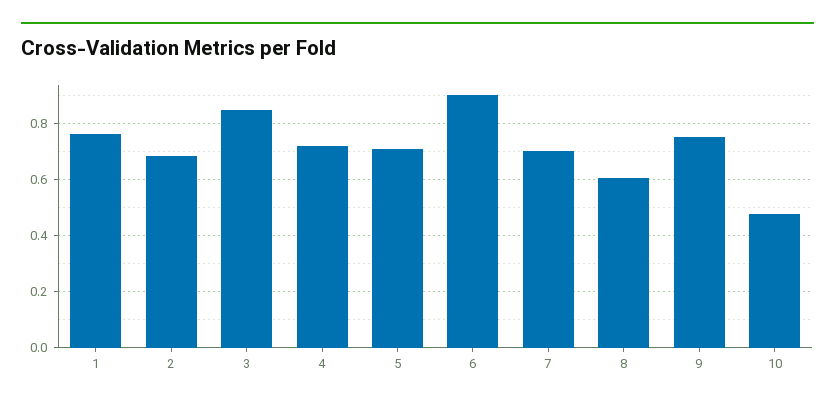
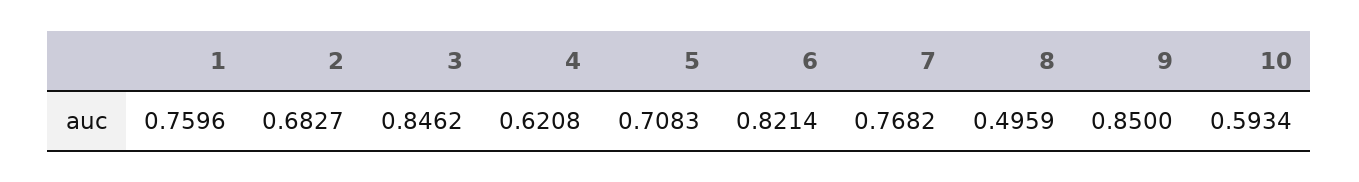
4: 0.725 -> 0.6208
6: 0.9 -> 0.8214
7: 0.7 -> 0.7682
8: 0.6 -> 0.4959
9: 0.75 -> 0.85
10: 0.475 -> 0.5934

